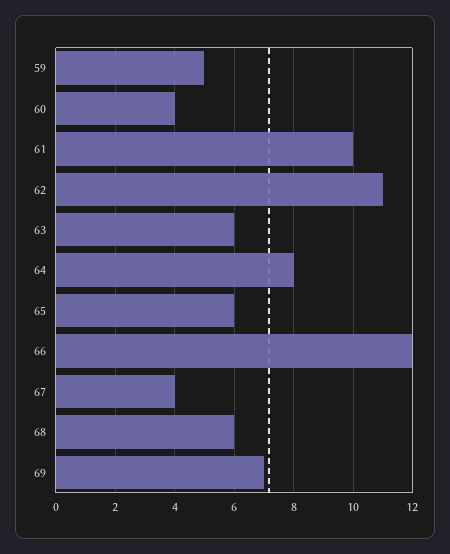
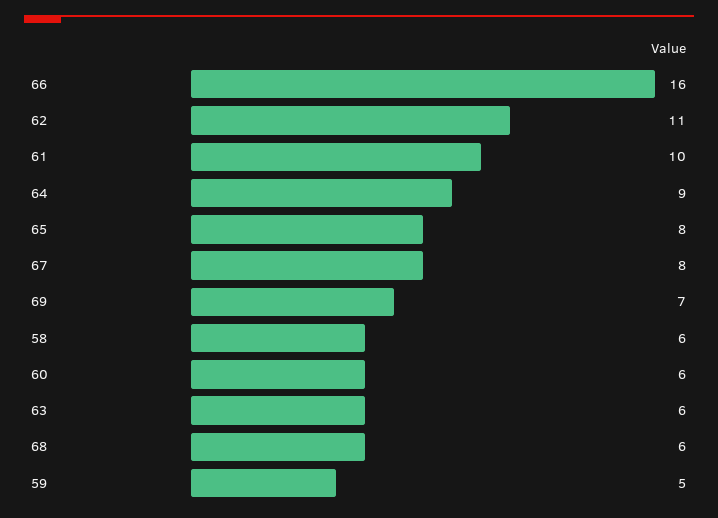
60: 4 -> 6
64: 8 -> 9
65: 6 -> 8
66: 12 -> 16
67: 4 -> 8
58: none -> 6

